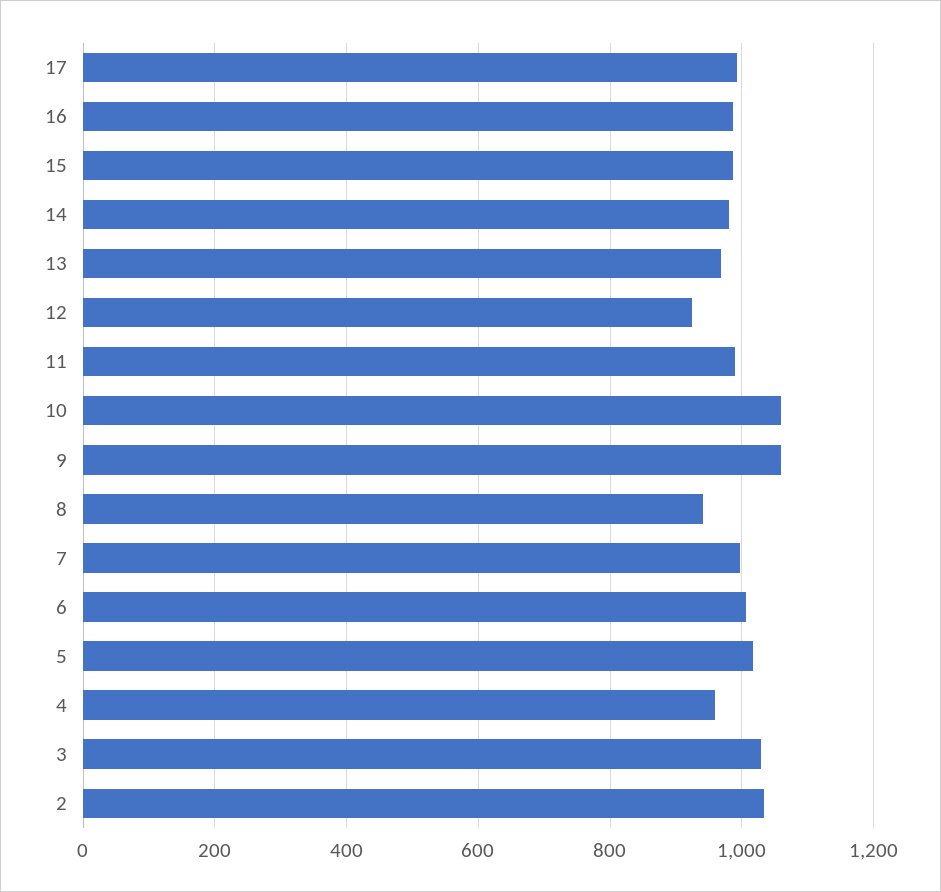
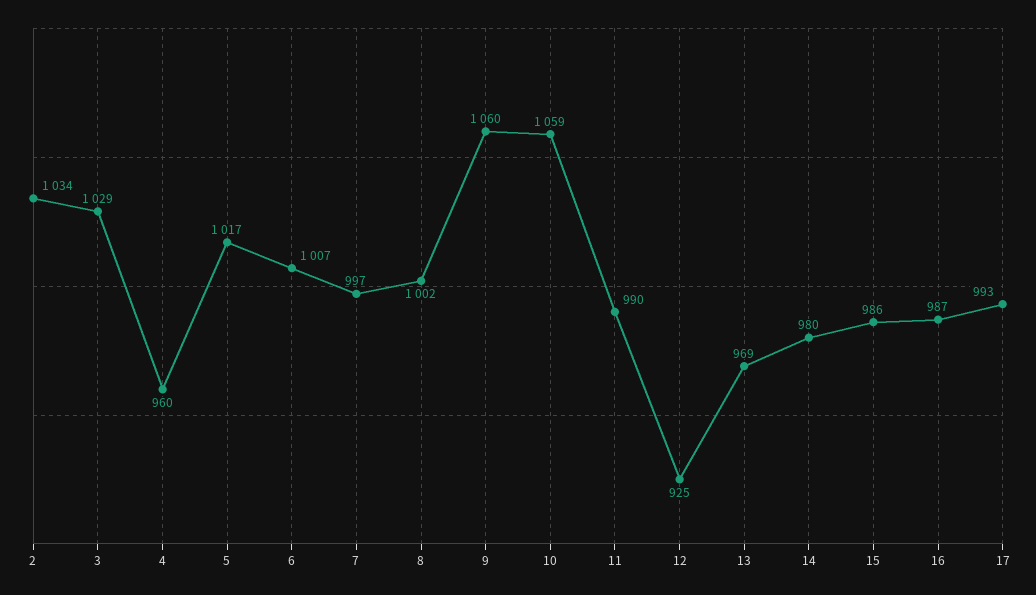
8: 940 -> 1002

